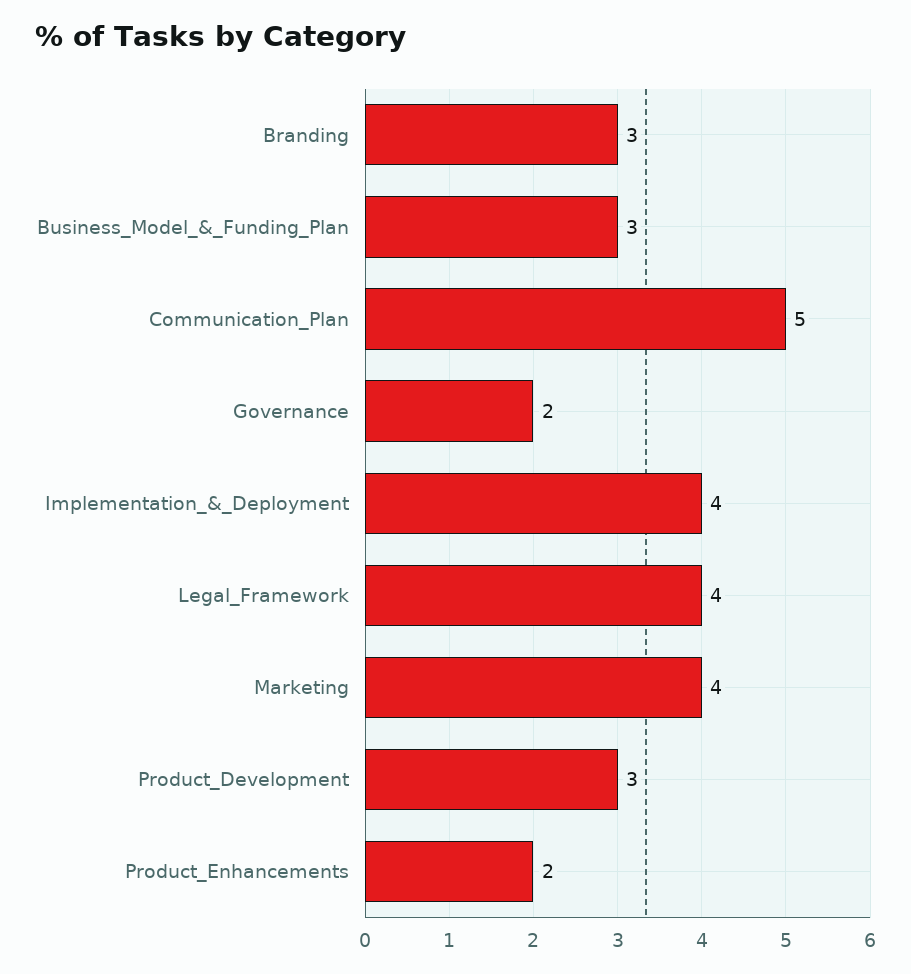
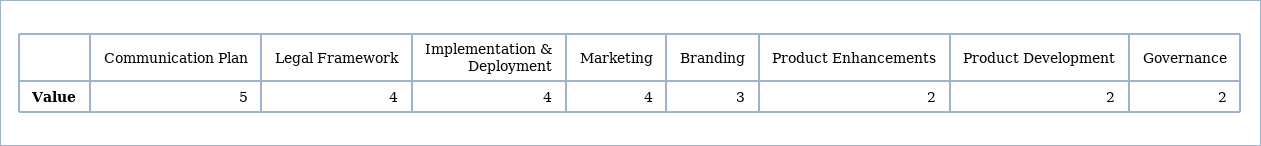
Business_Model_&_Funding_Plan: 3 -> none
Product_Development: 3 -> 2

